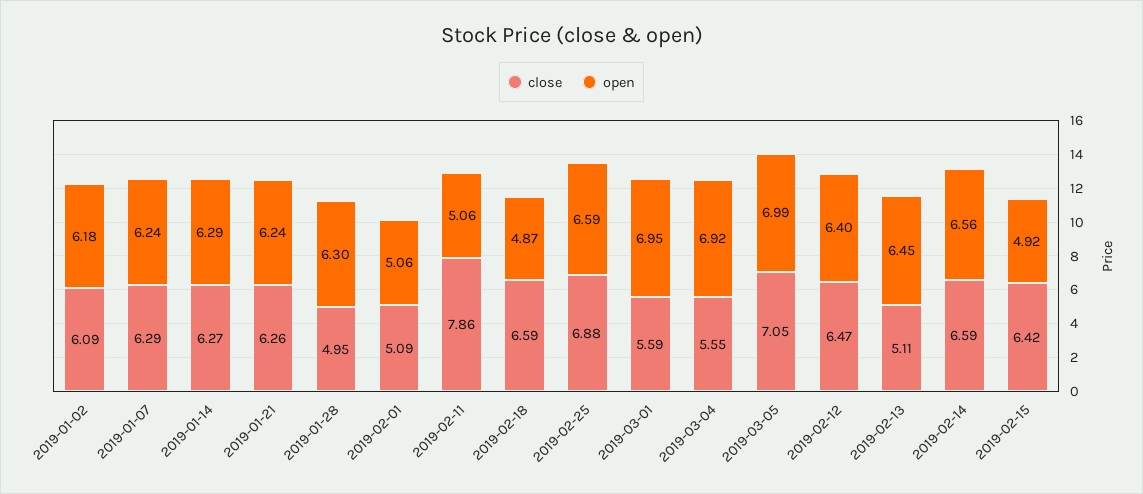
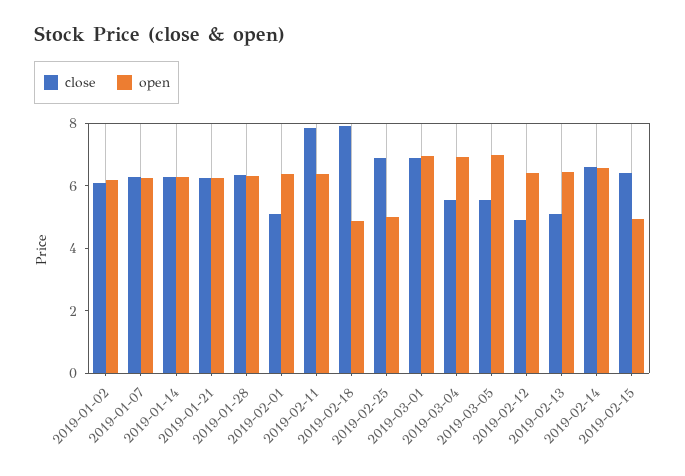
close, 2019-01-28: 4.95 -> 6.5
open, 2019-02-01: 5.06 -> 6.5
open, 2019-02-11: 5.06 -> 6.5
close, 2019-02-18: 6.59 -> 8
open, 2019-02-25: 6.59 -> 5
close, 2019-03-01: 5.59 -> 7
close, 2019-03-05: 7.05 -> 5.5
close, 2019-02-12: 6.47 -> 5

